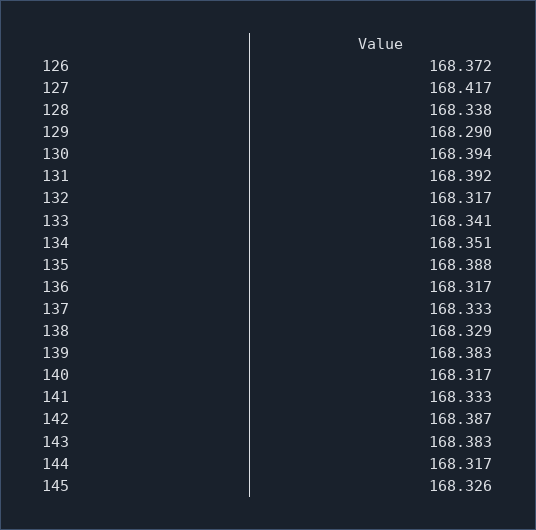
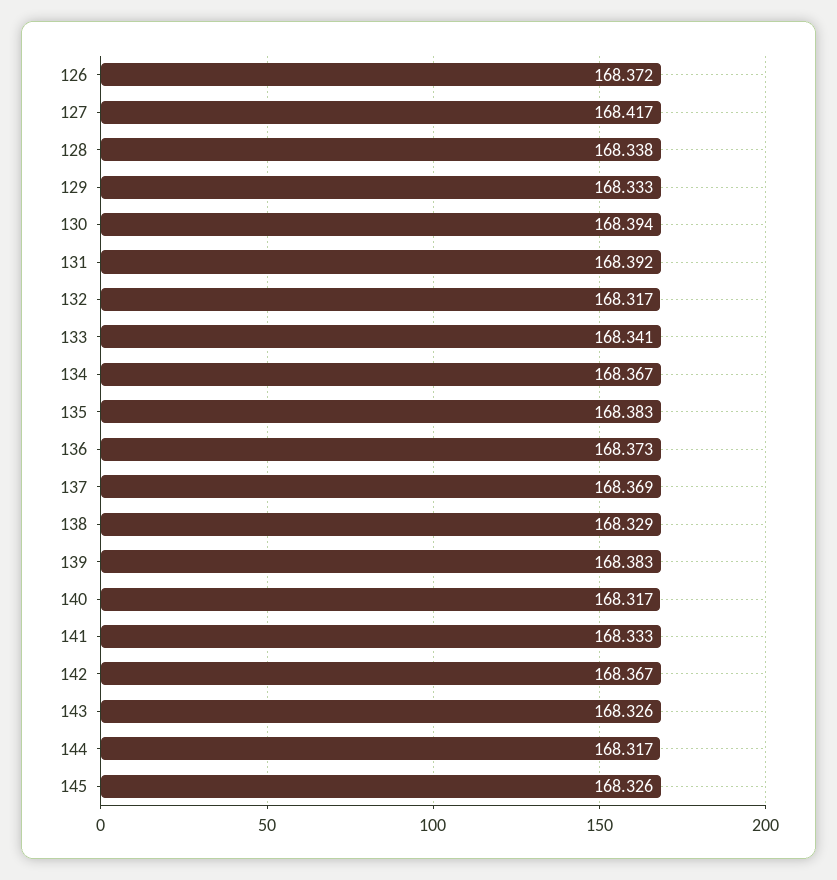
129: 168.29 -> 168.333
134: 168.351 -> 168.367
135: 168.388 -> 168.383
136: 168.317 -> 168.373
137: 168.333 -> 168.369
142: 168.387 -> 168.367
143: 168.383 -> 168.326

